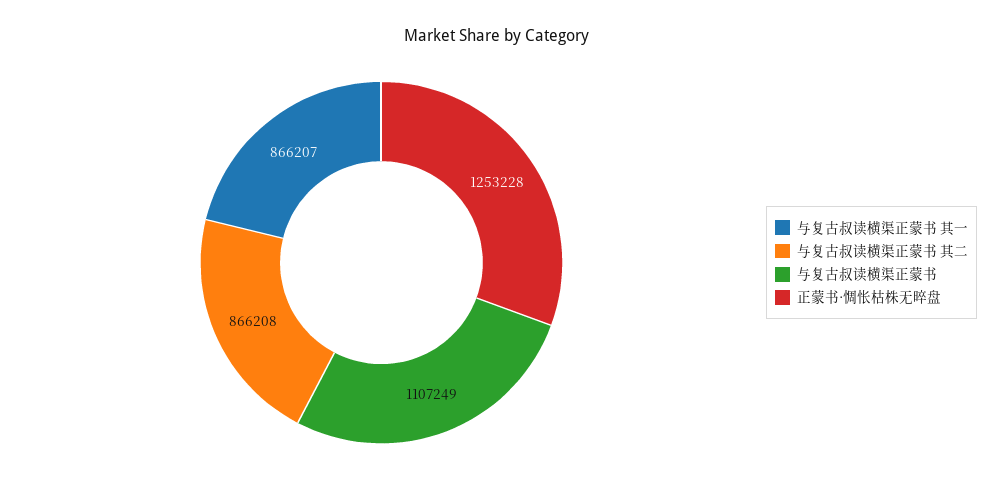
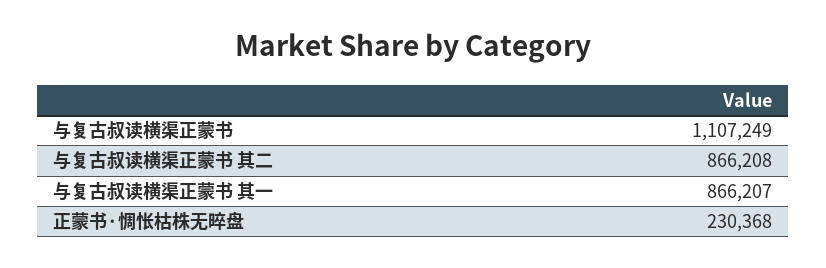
正蒙书·惆怅枯株无晬盘: 1253228 -> 230368

